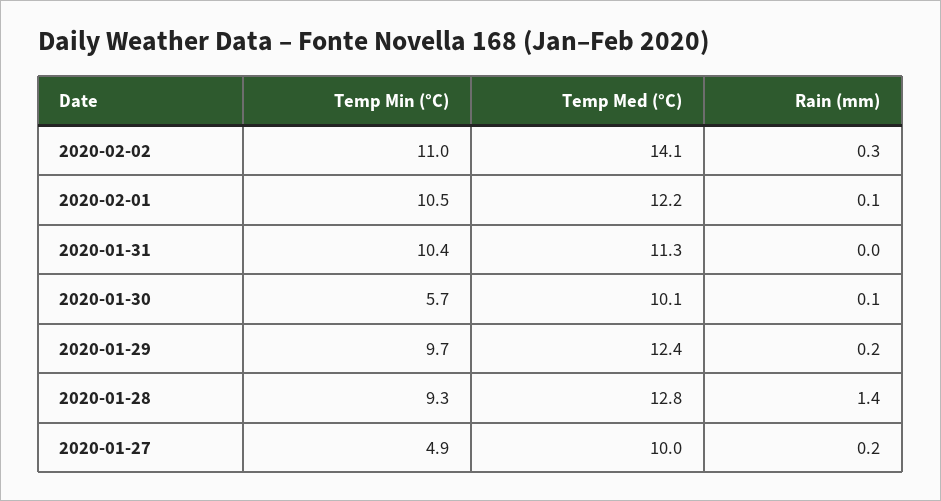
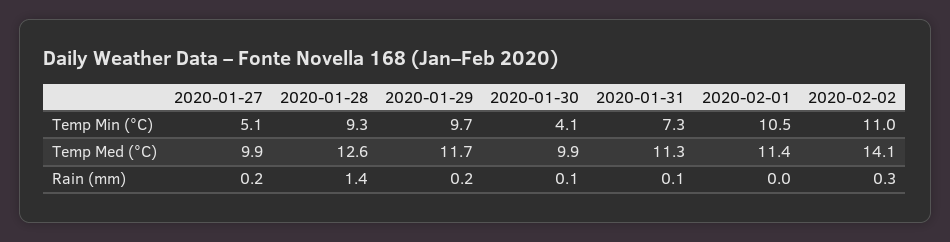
Temp Med (°C), 2020-02-01: 12.2 -> 11.4
Rain (mm), 2020-02-01: 0.1 -> 0
Temp Min (°C), 2020-01-31: 10.4 -> 7.3
Rain (mm), 2020-01-31: 0 -> 0.1
Temp Min (°C), 2020-01-30: 5.7 -> 4.1
Temp Med (°C), 2020-01-30: 10.1 -> 9.9
Temp Med (°C), 2020-01-29: 12.4 -> 11.7
Temp Med (°C), 2020-01-28: 12.8 -> 12.6
Temp Min (°C), 2020-01-27: 4.9 -> 5.1
Temp Med (°C), 2020-01-27: 10 -> 9.9

